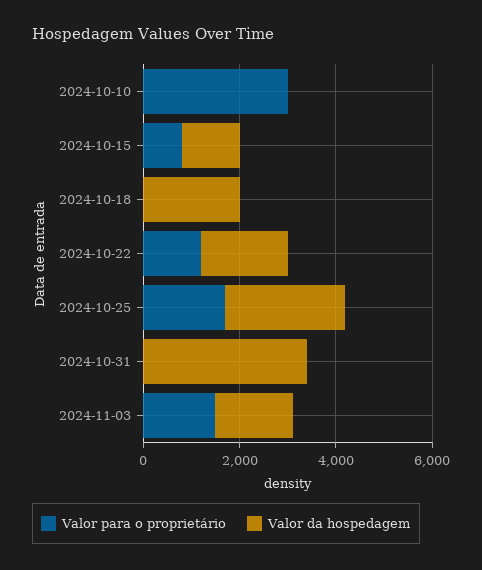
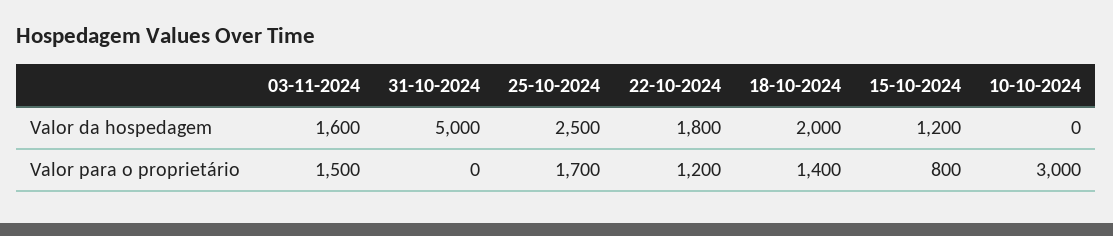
Valor para o proprietário, 2024-10-18: 0 -> 1400
Valor da hospedagem, 2024-10-31: 3500 -> 5000

